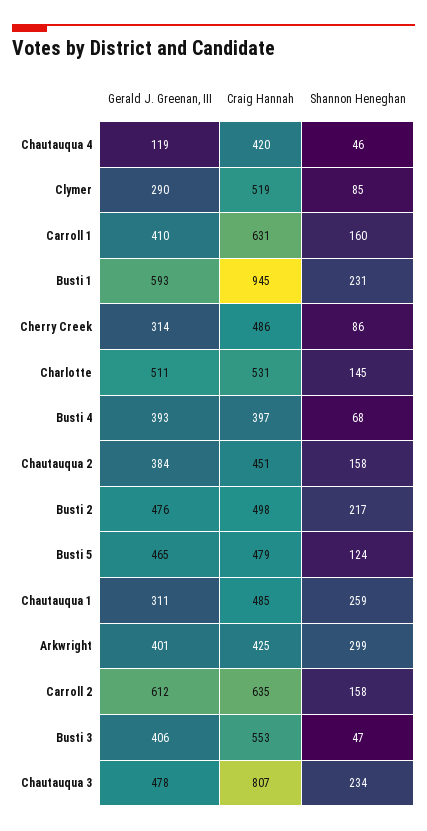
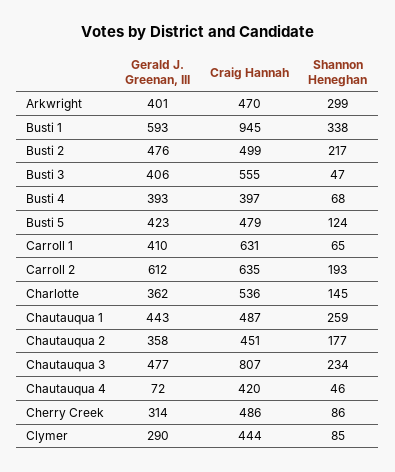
Gerald J. Greenan, III, Chautauqua 4: 119 -> 72
Craig Hannah, Clymer: 519 -> 444
Shannon Heneghan, Carroll 1: 160 -> 65
Shannon Heneghan, Busti 1: 231 -> 338
Gerald J. Greenan, III, Charlotte: 511 -> 362
Craig Hannah, Charlotte: 531 -> 536
Gerald J. Greenan, III, Chautauqua 2: 384 -> 358
Shannon Heneghan, Chautauqua 2: 158 -> 177
Craig Hannah, Busti 2: 498 -> 499
Gerald J. Greenan, III, Busti 5: 465 -> 423
Gerald J. Greenan, III, Chautauqua 1: 311 -> 443
Craig Hannah, Chautauqua 1: 485 -> 487
Craig Hannah, Arkwright: 425 -> 470
Shannon Heneghan, Carroll 2: 158 -> 193
Craig Hannah, Busti 3: 553 -> 555
Gerald J. Greenan, III, Chautauqua 3: 478 -> 477

